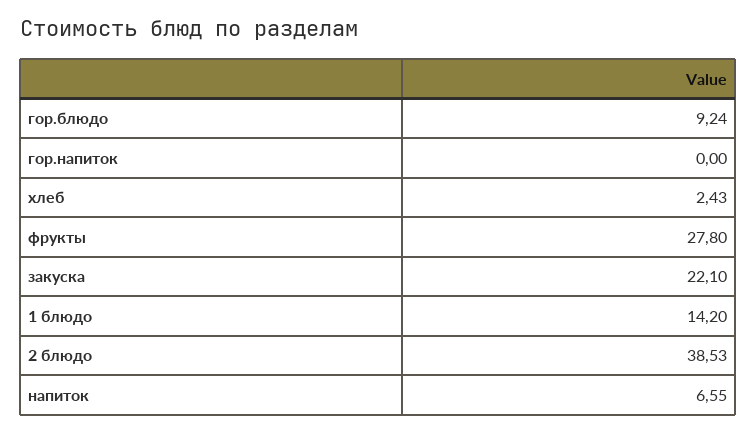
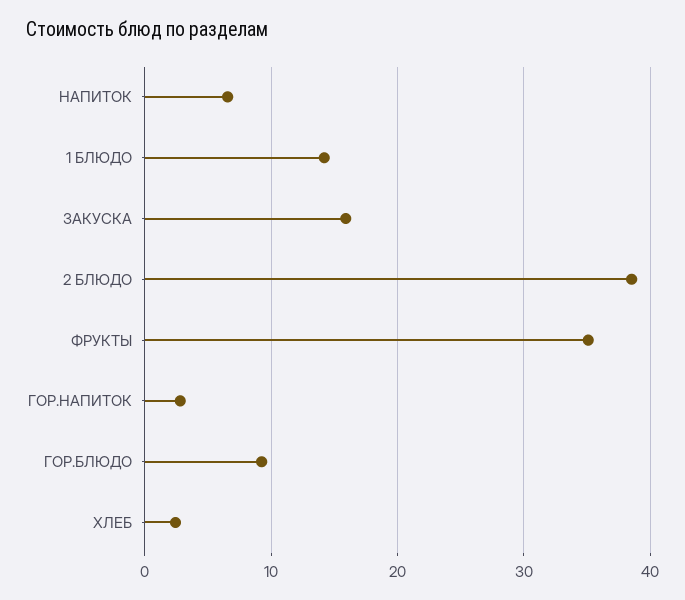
гор.напиток: 0 -> 3
фрукты: 27.8 -> 35
закуска: 22.1 -> 16

